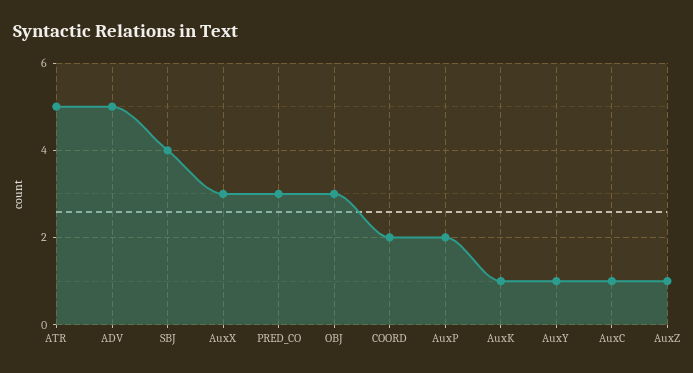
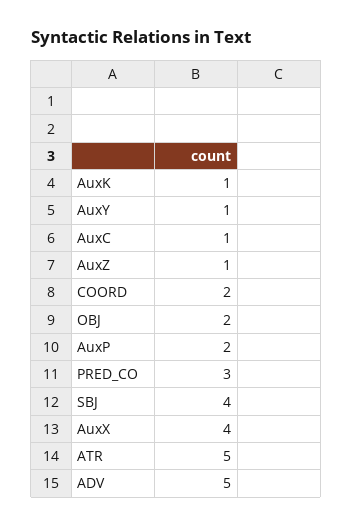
AuxX: 3 -> 4
OBJ: 3 -> 2

